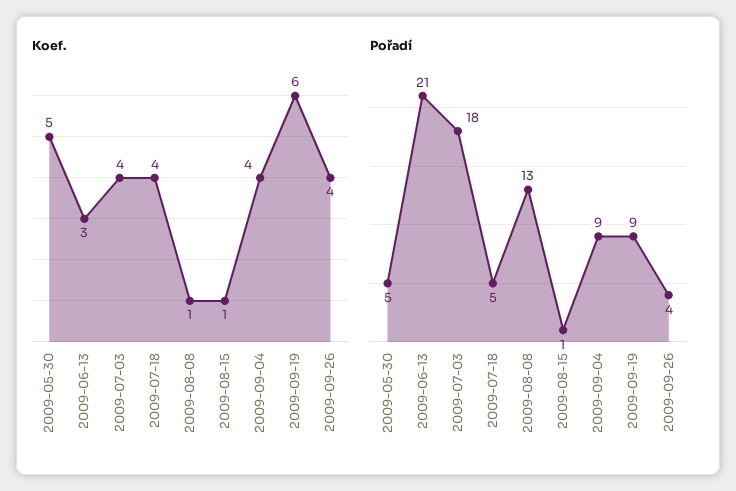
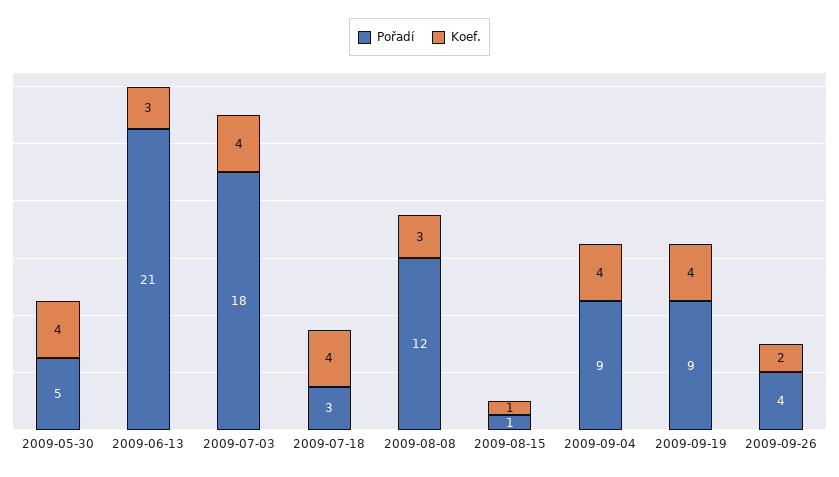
Koef., 2009-05-30: 5 -> 4
Koef., 2009-08-08: 1 -> 3
Koef., 2009-09-19: 6 -> 4
Koef., 2009-09-26: 4 -> 2
Pořadí, 2009-07-18: 5 -> 3
Pořadí, 2009-08-08: 13 -> 12

